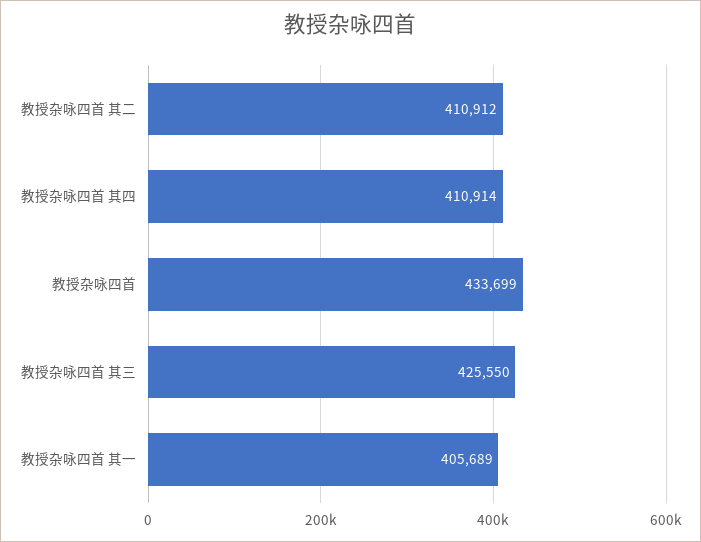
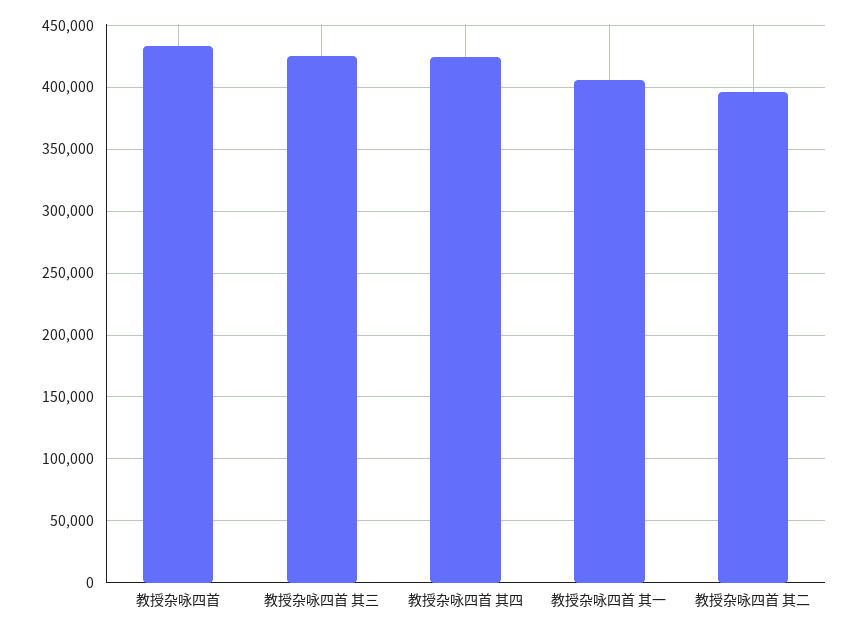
教授杂咏四首 其二: 410912 -> 395000
教授杂咏四首 其四: 410914 -> 425000

